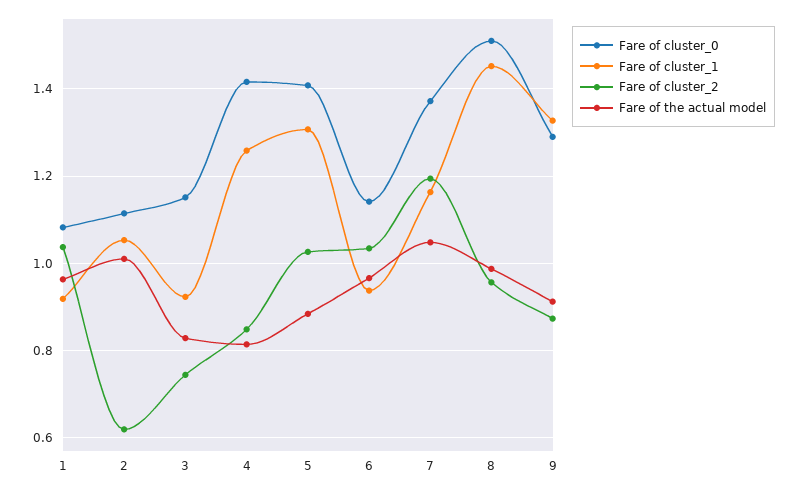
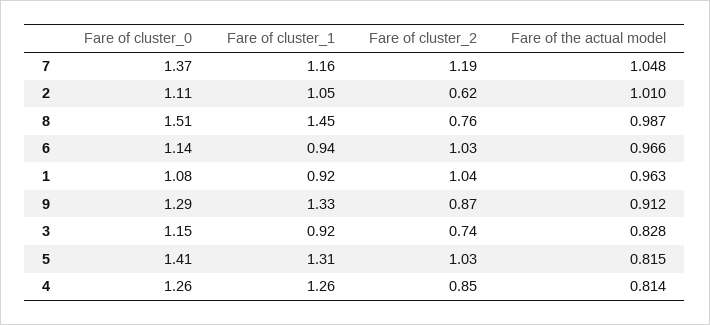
Fare of cluster_0, 4: 1.42 -> 1.26
Fare of the actual model, 5: 0.88 -> 0.815
Fare of cluster_2, 8: 0.96 -> 0.76

